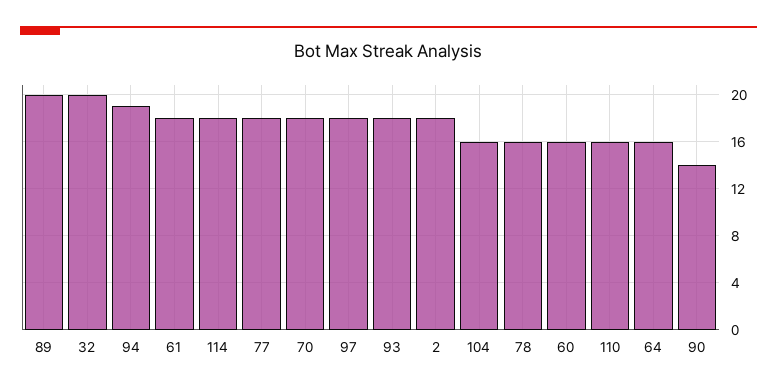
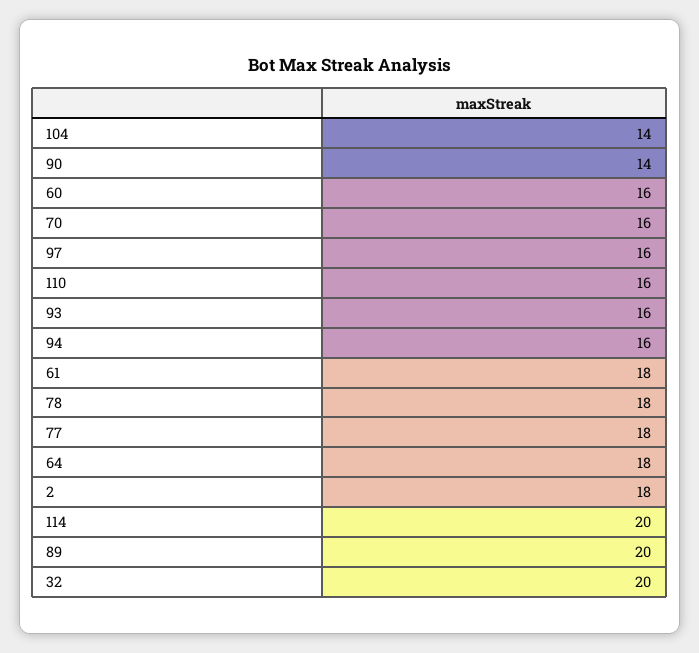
94: 19 -> 16
114: 18 -> 20
70: 18 -> 16
97: 18 -> 16
93: 18 -> 16
104: 16 -> 14
78: 16 -> 18
64: 16 -> 18

